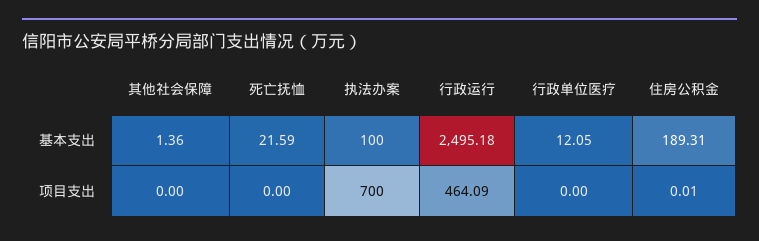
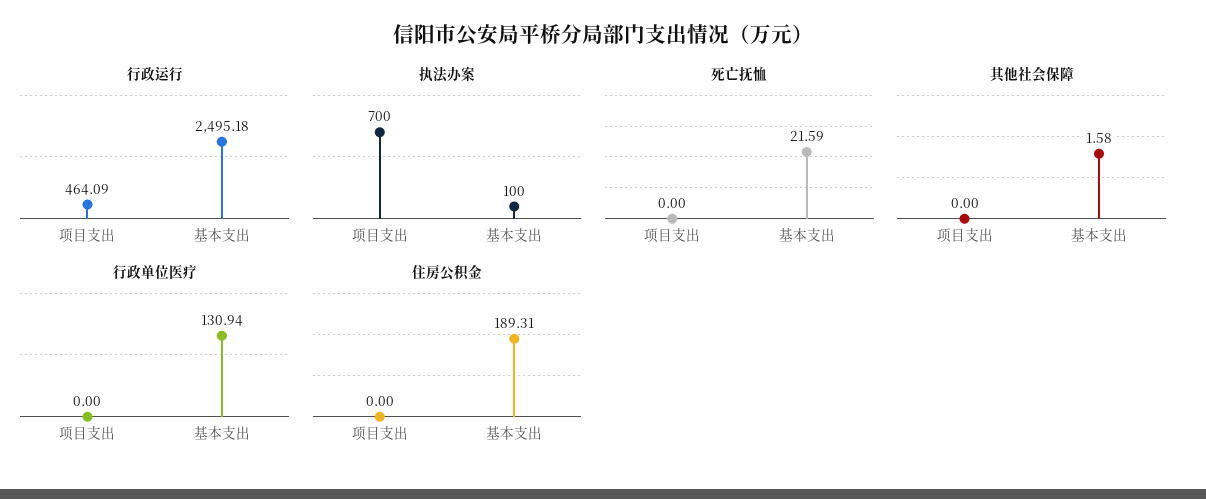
其他社会保障, 基本支出: 1.36 -> 1.58
行政单位医疗, 基本支出: 12.05 -> 130.94
住房公积金, 项目支出: 0.01 -> 0

